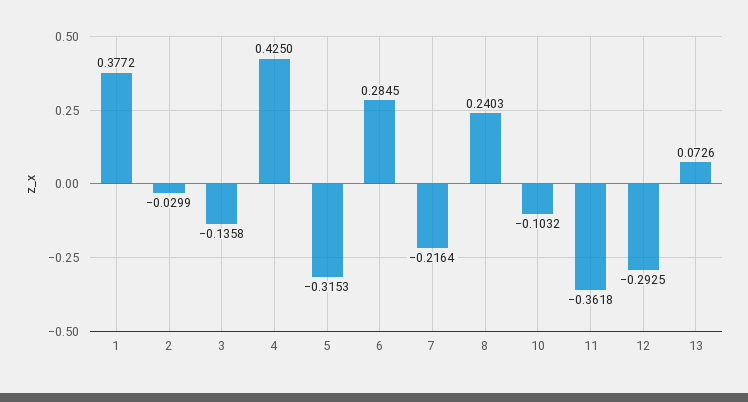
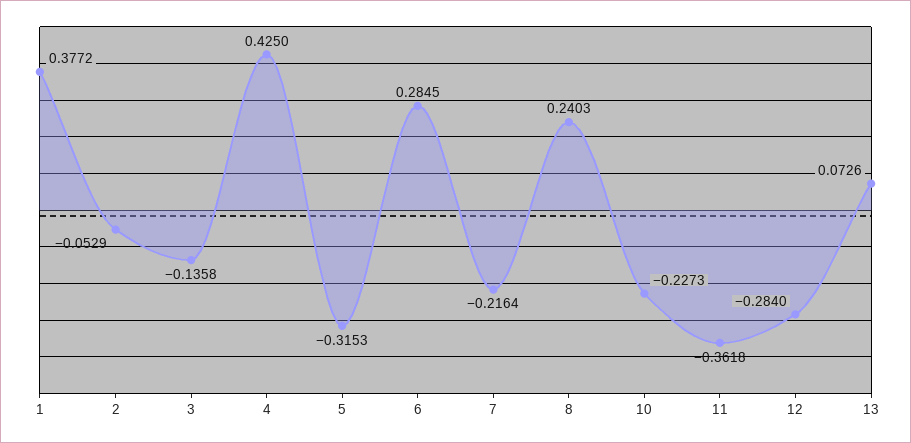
2: -0.0299 -> -0.0529
10: -0.1032 -> -0.2273
12: -0.2925 -> -0.284

